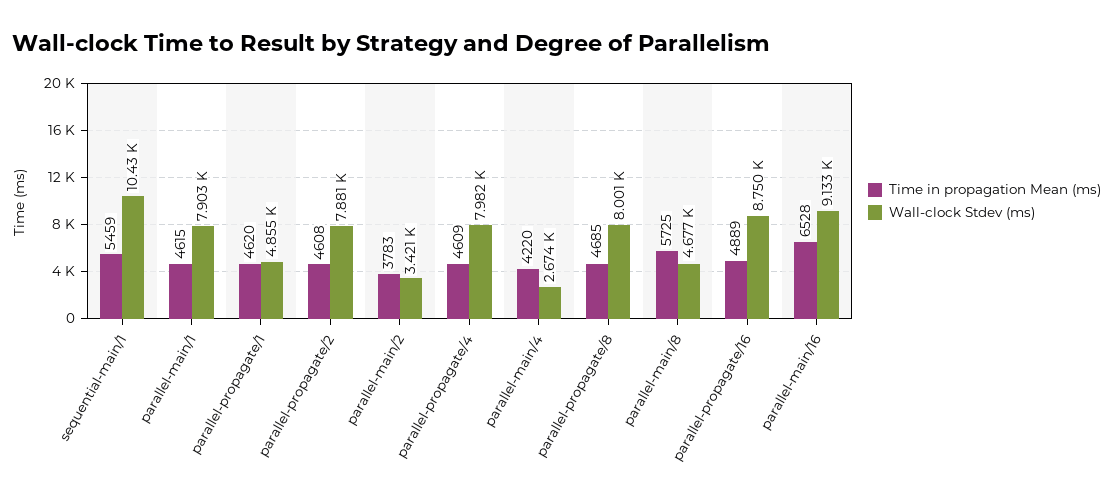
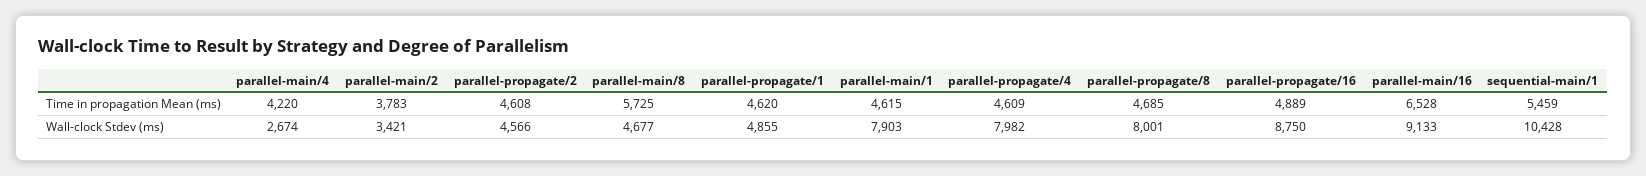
Wall-clock Stdev (ms), parallel-propagate/2: 7881 -> 4566

